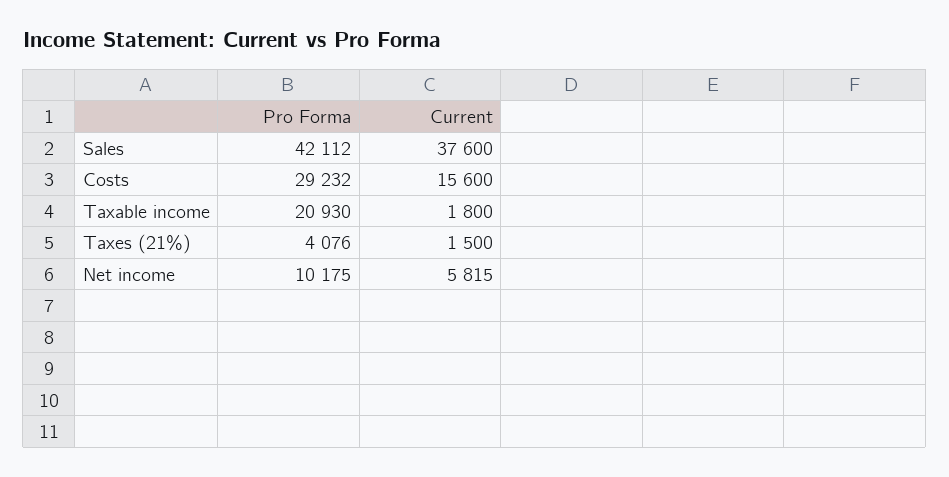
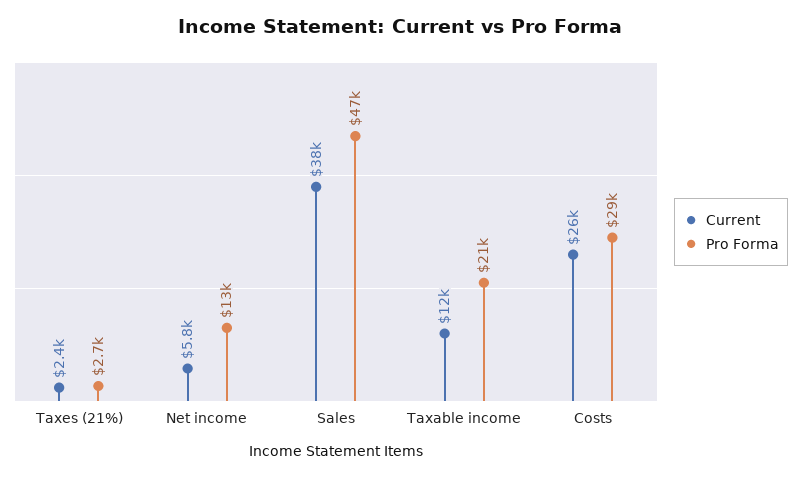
Pro Forma, Sales: 42112 -> 47000
Current, Costs: 15600 -> 26000
Current, Taxable income: 1800 -> 12000
Pro Forma, Taxes (21%): 4076 -> 2700
Current, Taxes (21%): 1500 -> 2400
Pro Forma, Net income: 10175 -> 13000

